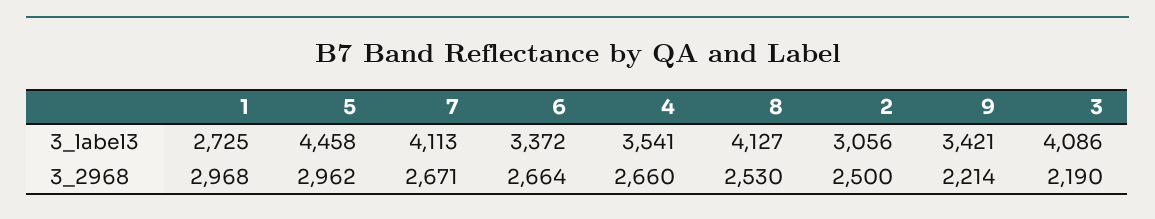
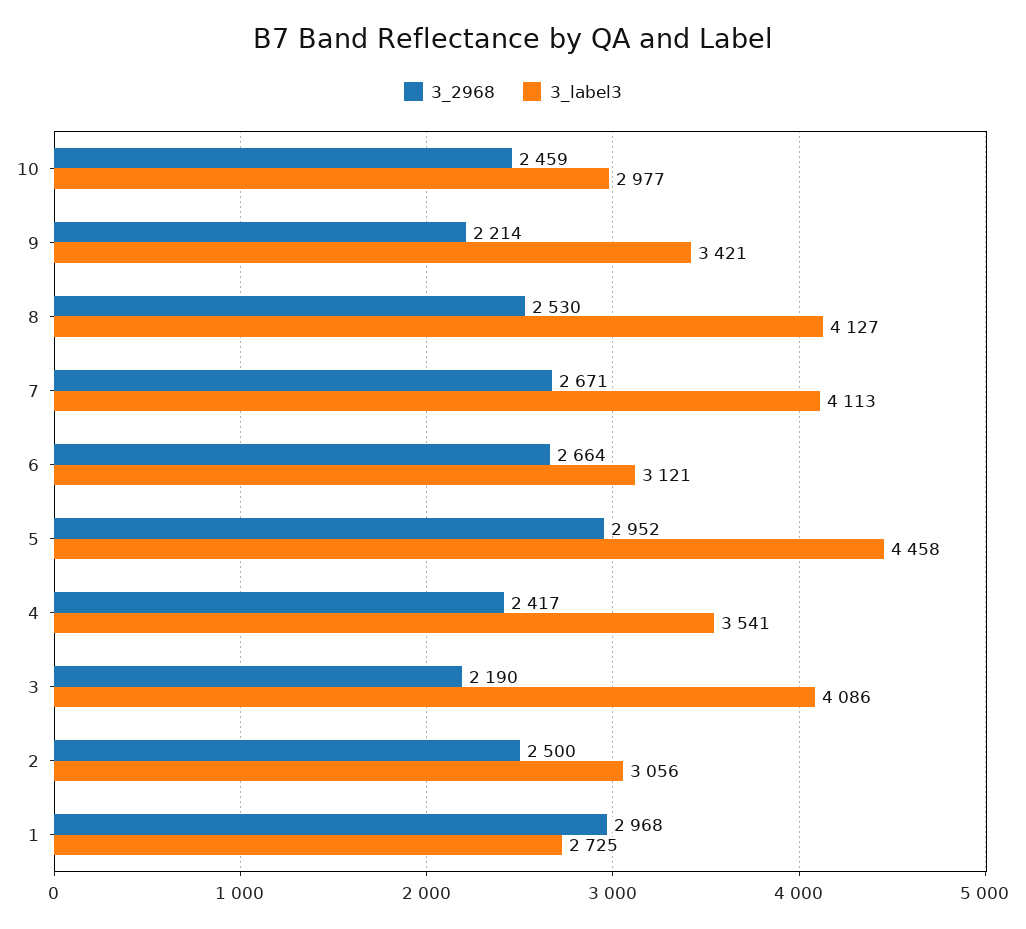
3_label3, 6: 3372 -> 3121
3_2968, 5: 2962 -> 2952
3_2968, 4: 2660 -> 2417
3_2968, 10: none -> 2459
3_label3, 10: none -> 2977

